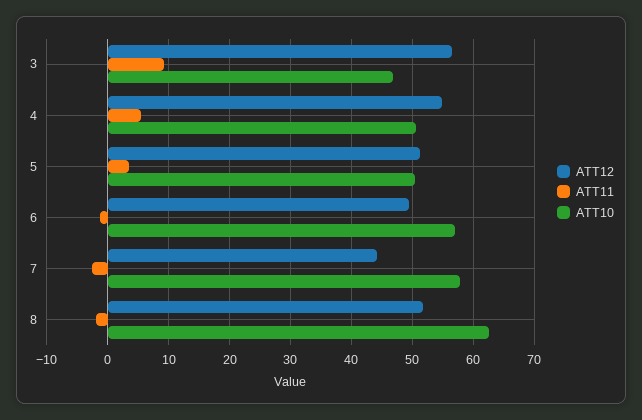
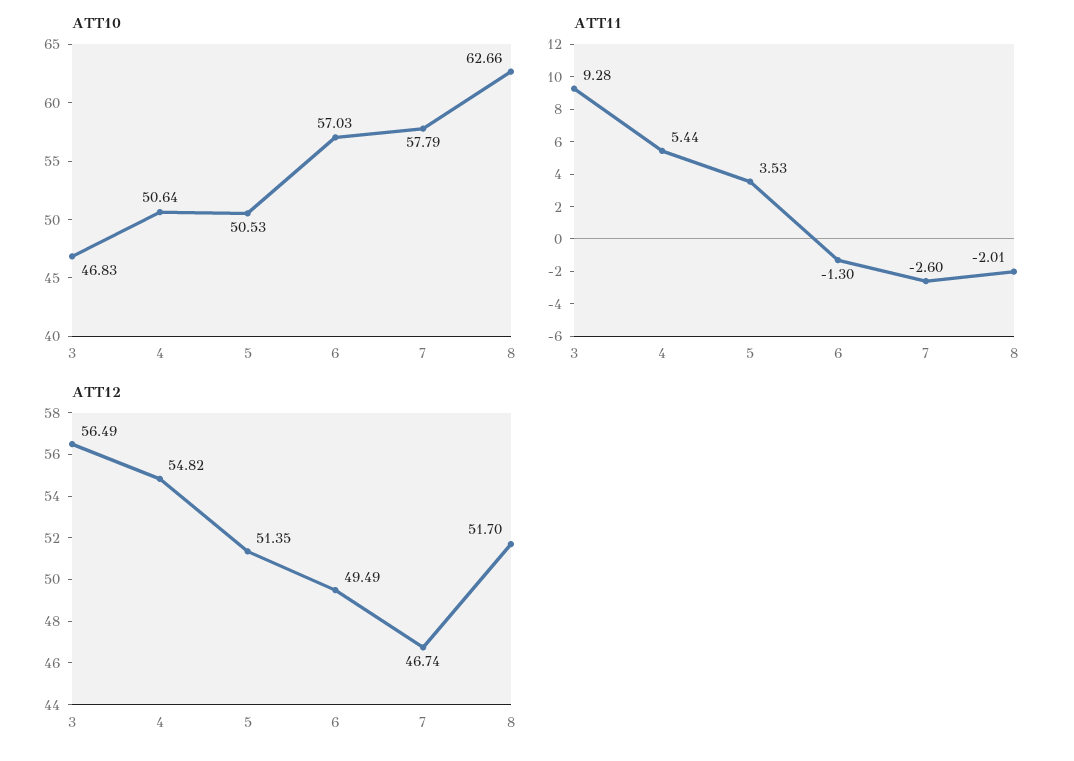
ATT12, 7: 44 -> 46.74

